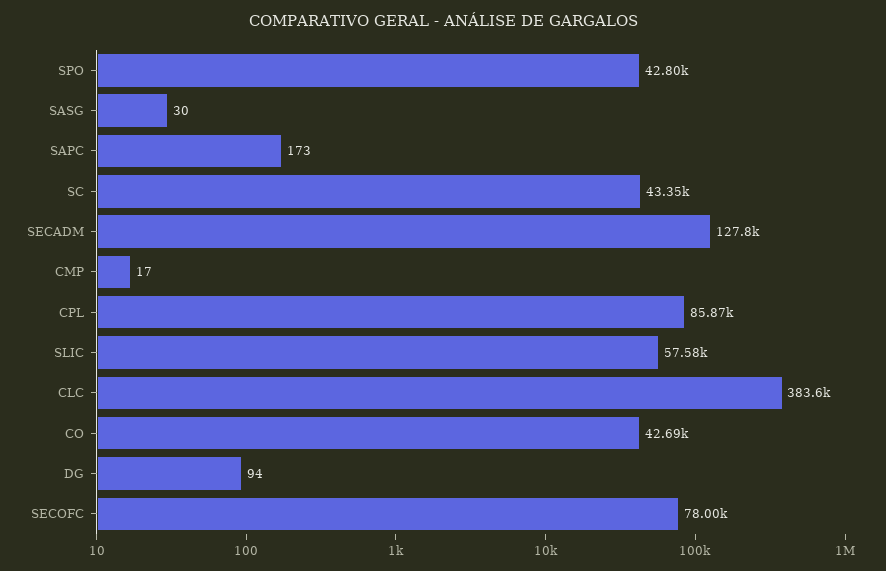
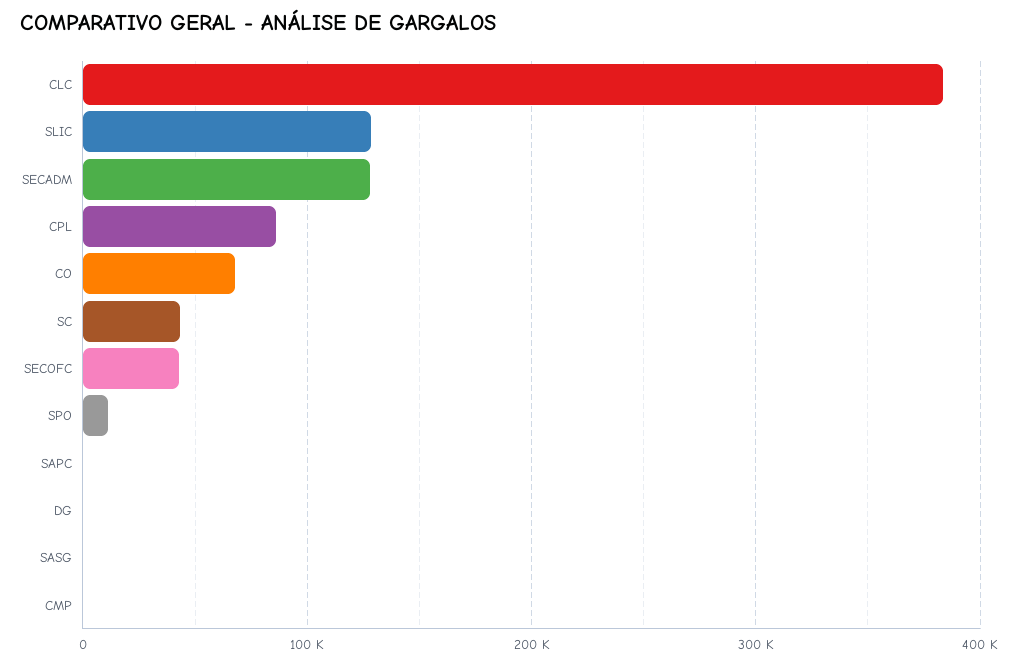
SPO: 42800 -> 10000
SLIC: 57580 -> 130000
CO: 42690 -> 70000
SECOFC: 78000 -> 40000

